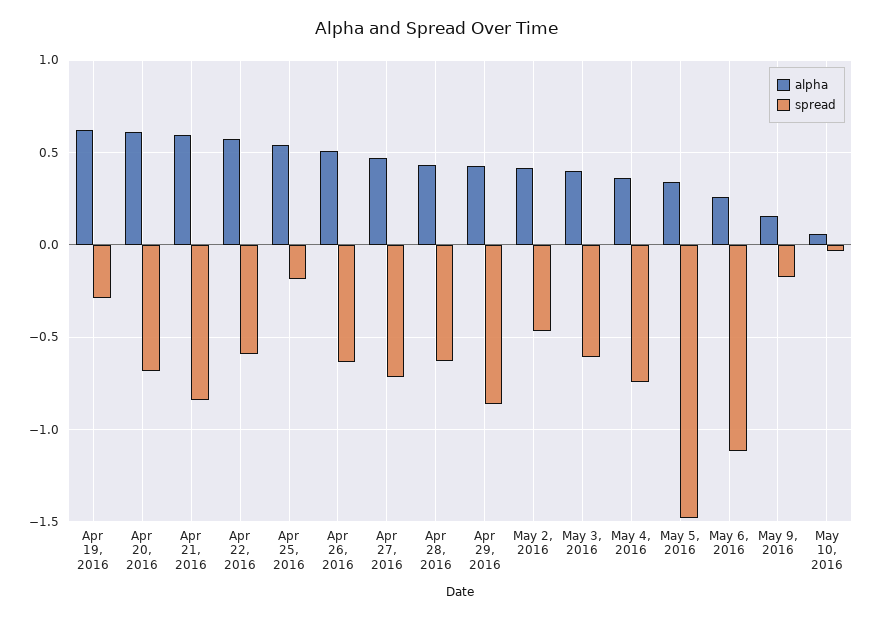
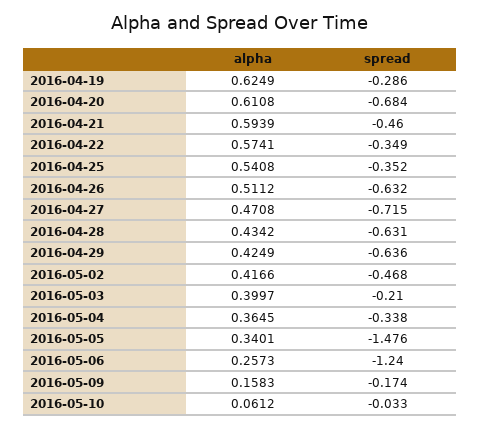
spread, Apr 21, 2016: -0.85 -> -0.46
spread, Apr 22, 2016: -0.6 -> -0.349
spread, Apr 25, 2016: -0.2 -> -0.352
spread, Apr 29, 2016: -0.85 -> -0.636
spread, May 3, 2016: -0.6 -> -0.21
spread, May 4, 2016: -0.75 -> -0.338
spread, May 6, 2016: -1.1 -> -1.24

